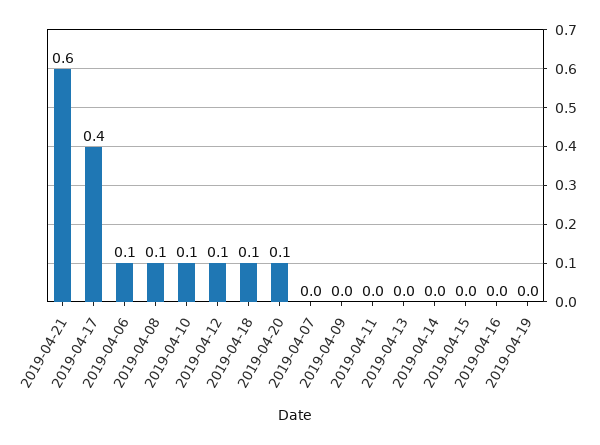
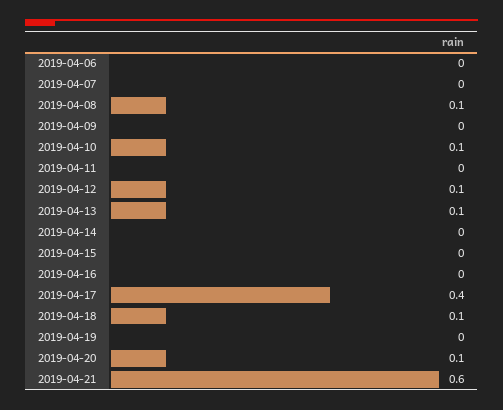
2019-04-06: 0.1 -> 0
2019-04-13: 0 -> 0.1

